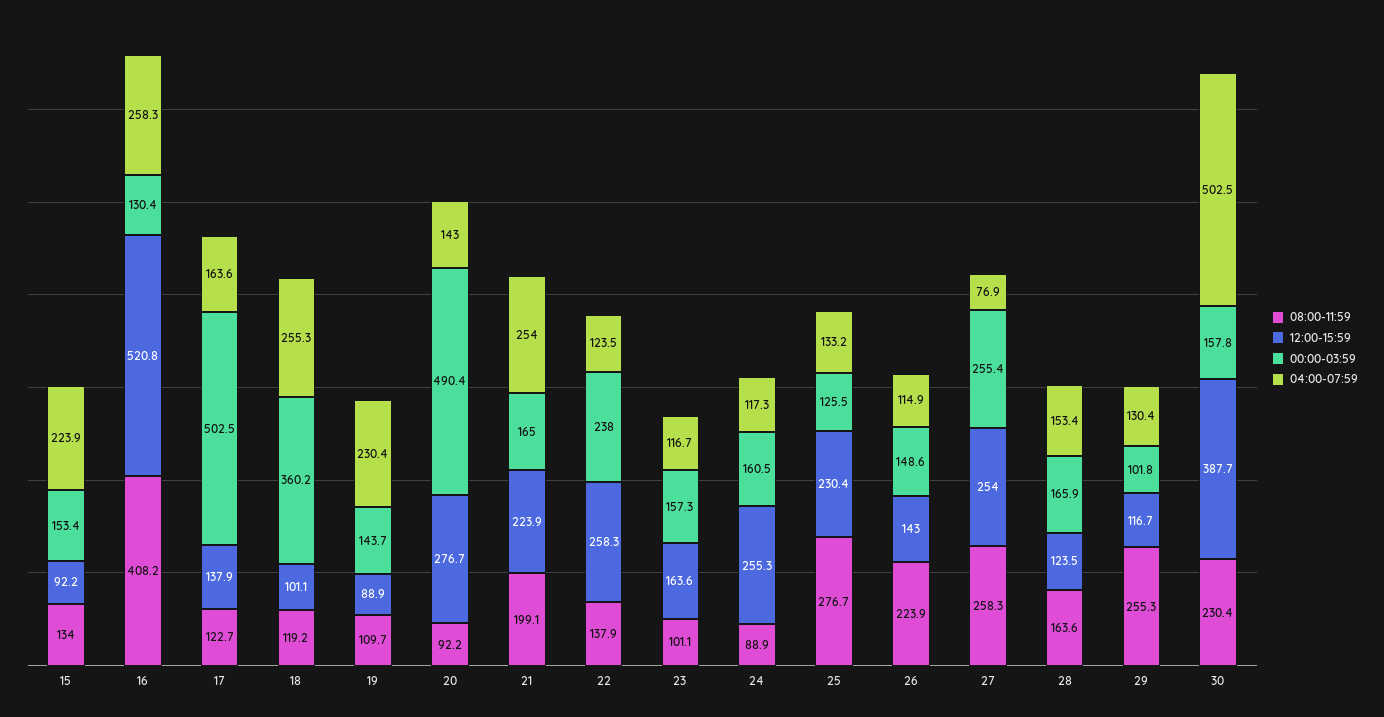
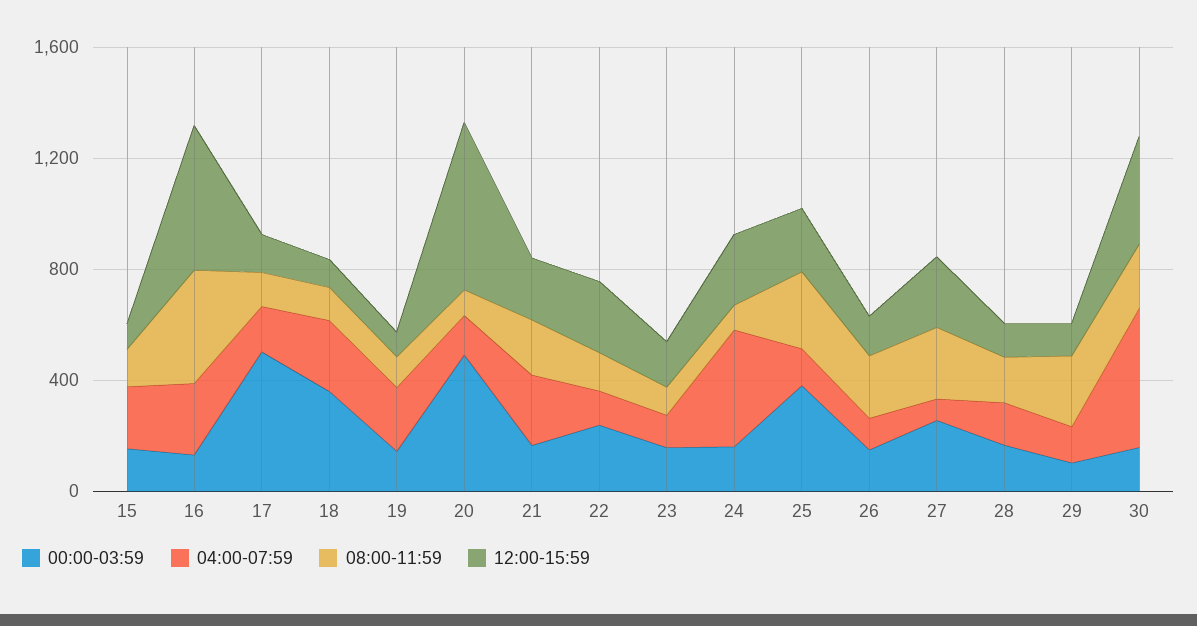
12:00-15:59, 20: 276.7 -> 600
04:00-07:59, 24: 117.3 -> 400
00:00-03:59, 25: 125.5 -> 400

